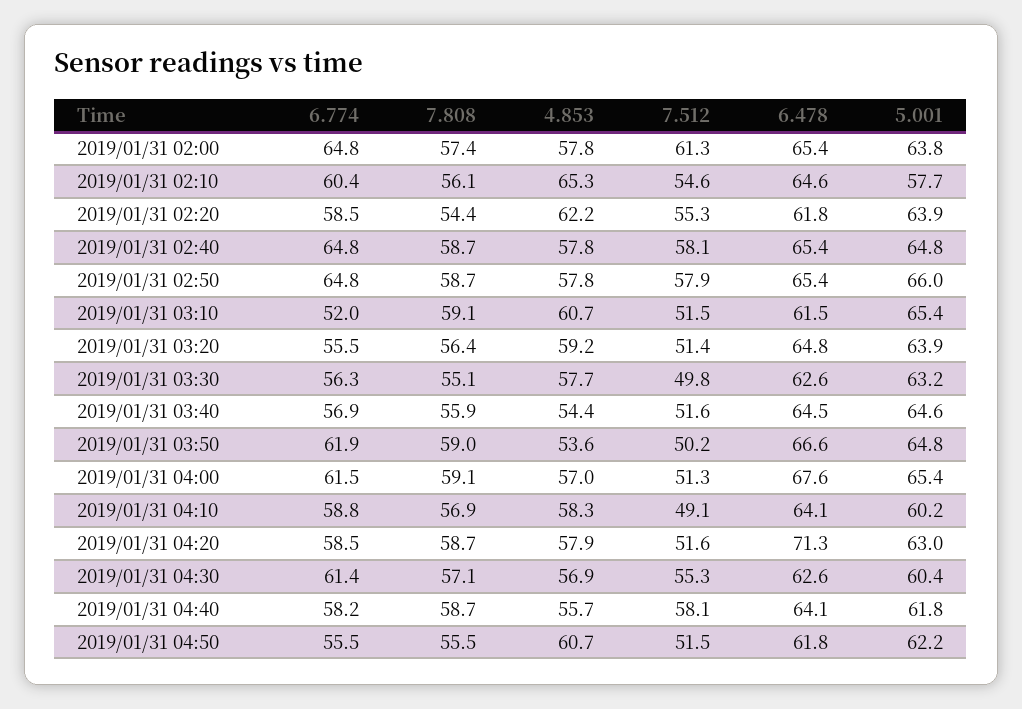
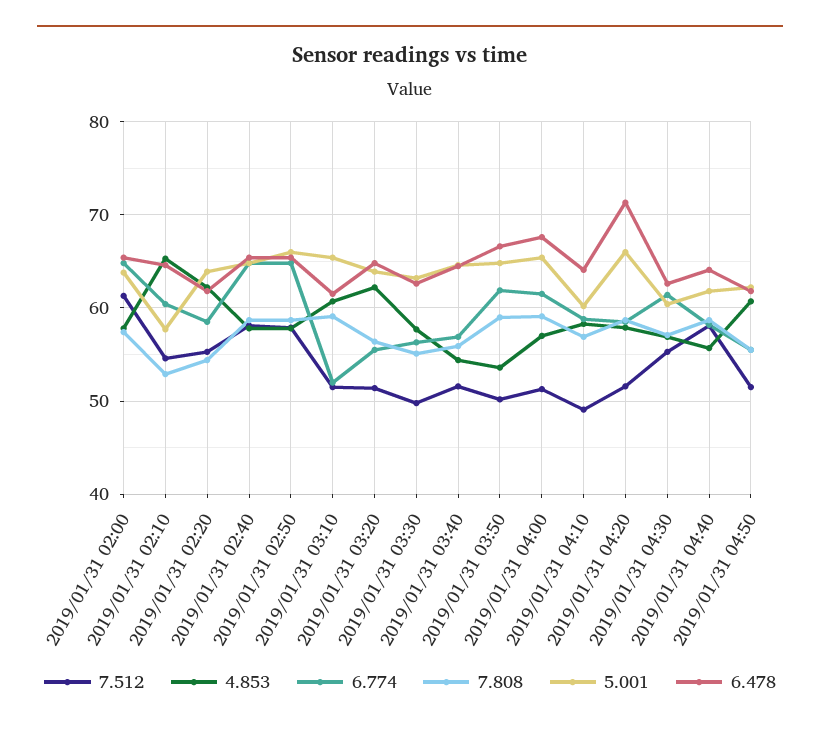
7.808, 2019/01/31 02:10: 56.1 -> 53
4.853, 2019/01/31 03:20: 59.2 -> 62
5.001, 2019/01/31 04:20: 63 -> 66

